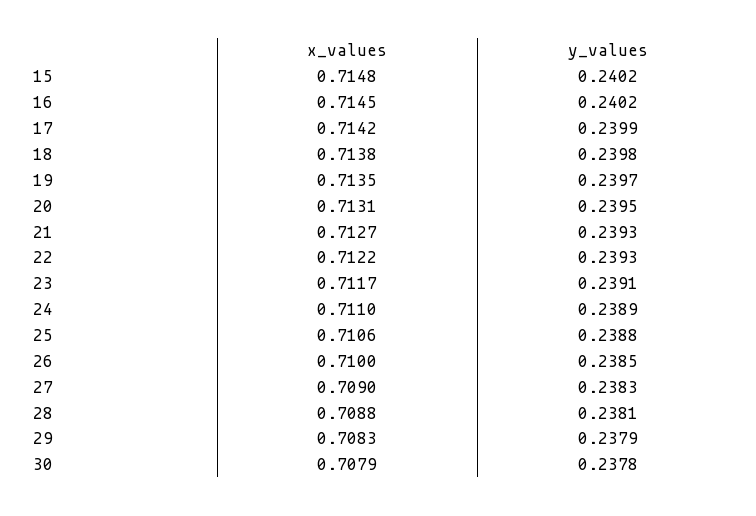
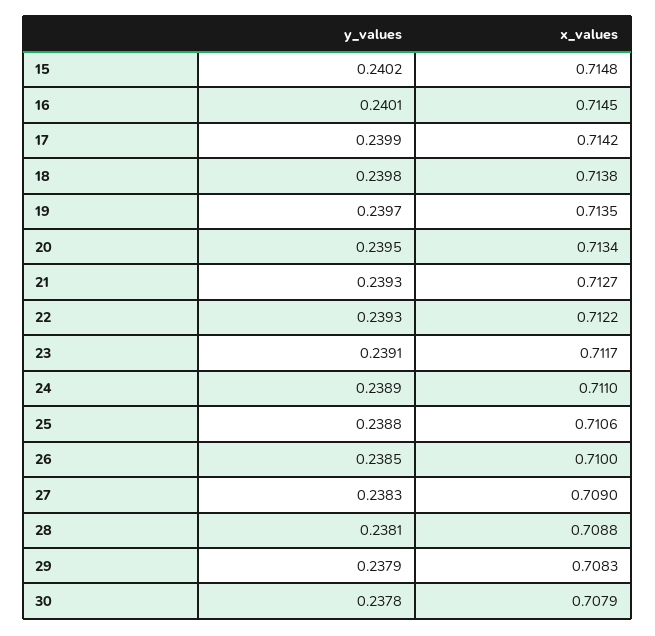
y_values, 16: 0.2402 -> 0.2401
x_values, 20: 0.7131 -> 0.7134

